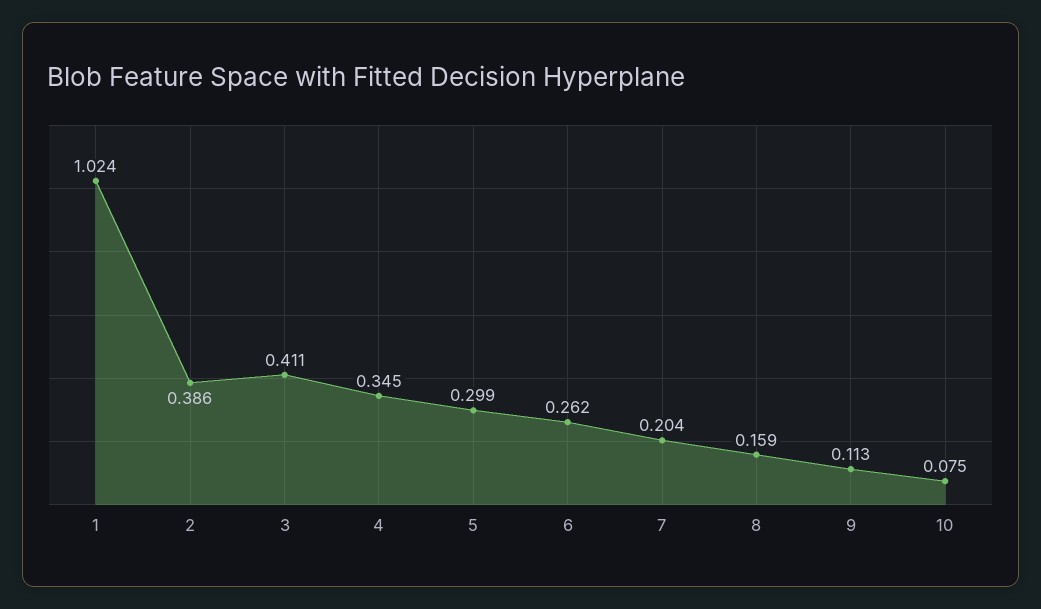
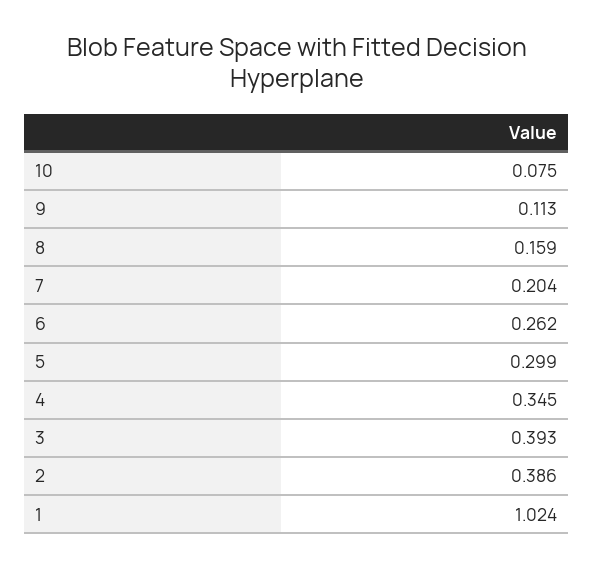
3: 0.411 -> 0.393

